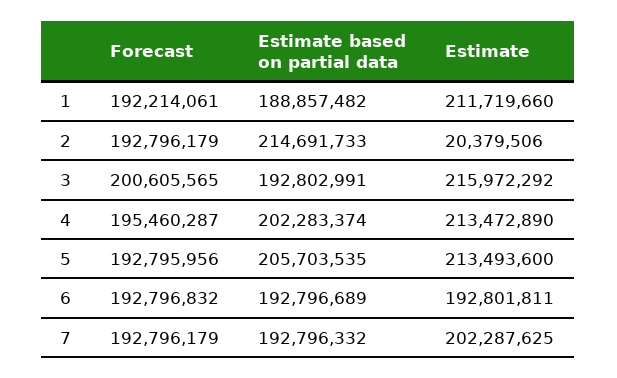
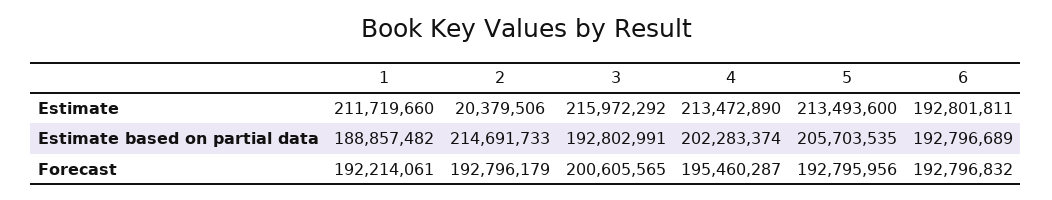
Forecast, 7: 192796179 -> none
Estimate based on partial data, 7: 192796332 -> none
Estimate, 7: 202287625 -> none

